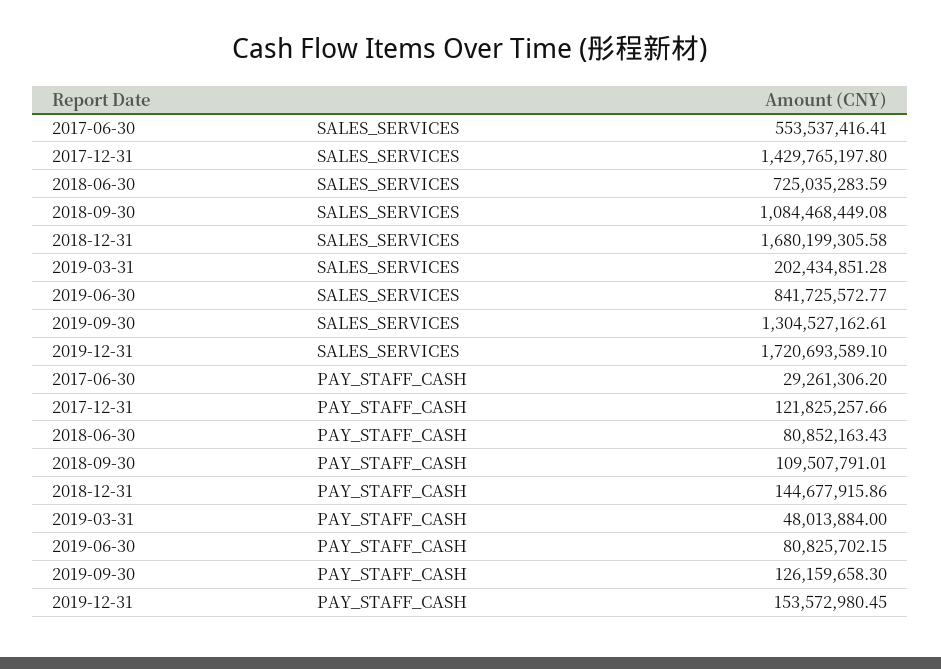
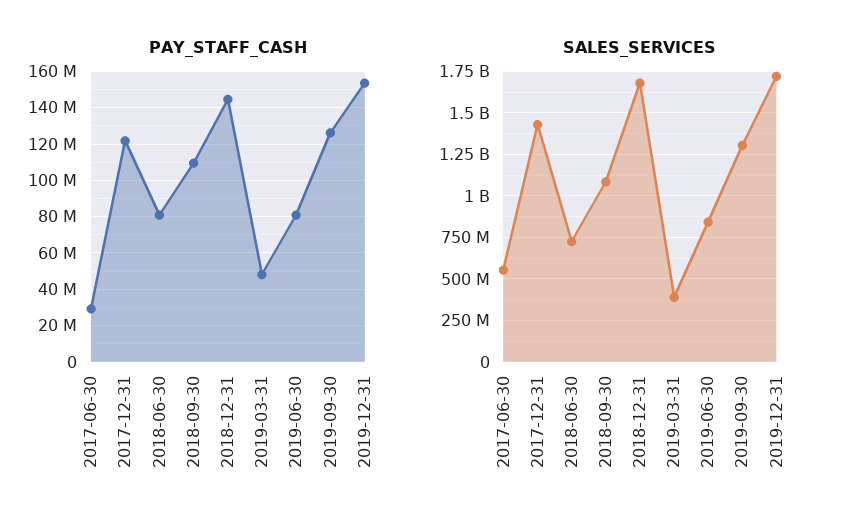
SALES_SERVICES, 2019-03-31: 202434851.28 -> 400000000

